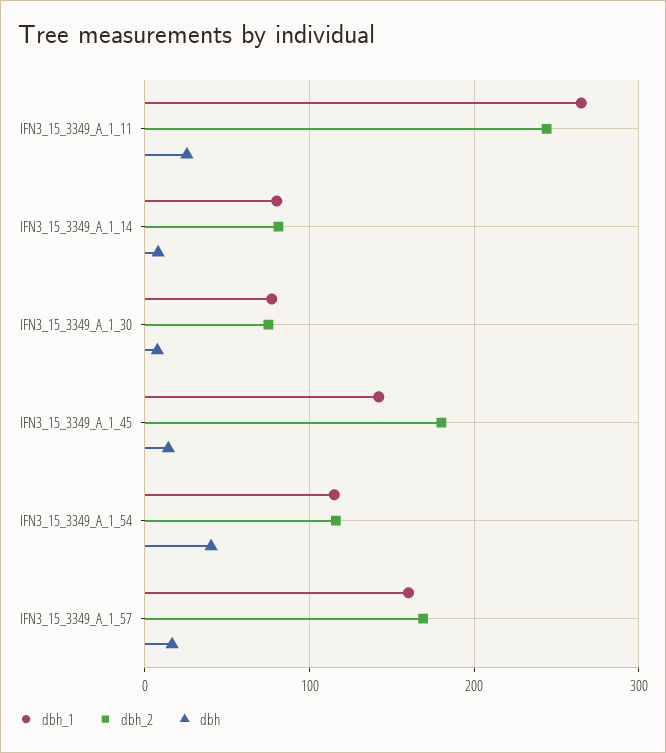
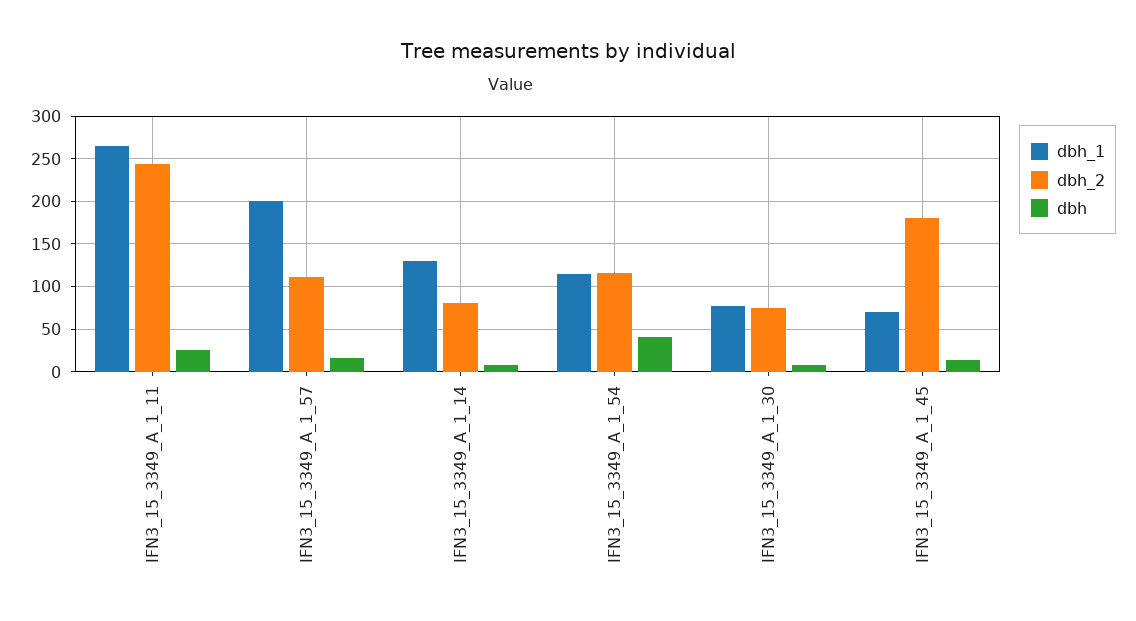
dbh_1, IFN3_15_3349_A_1_14: 80 -> 130
dbh_1, IFN3_15_3349_A_1_45: 140 -> 70
dbh_1, IFN3_15_3349_A_1_57: 160 -> 200
dbh_2, IFN3_15_3349_A_1_57: 170 -> 110

